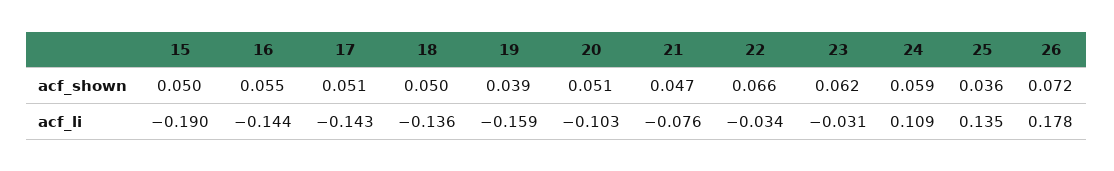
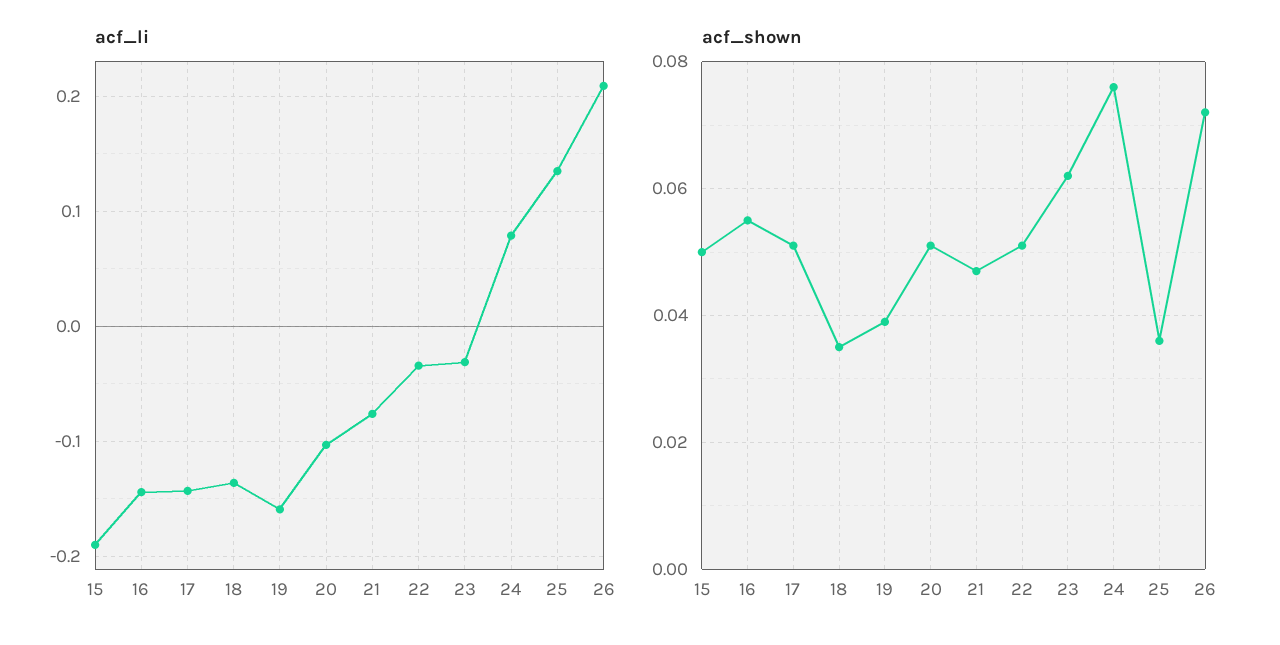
acf_shown, 18: 0.05 -> 0.035
acf_shown, 22: 0.066 -> 0.05
acf_shown, 24: 0.059 -> 0.075
acf_li, 24: 0.109 -> 0.08
acf_li, 26: 0.178 -> 0.21

